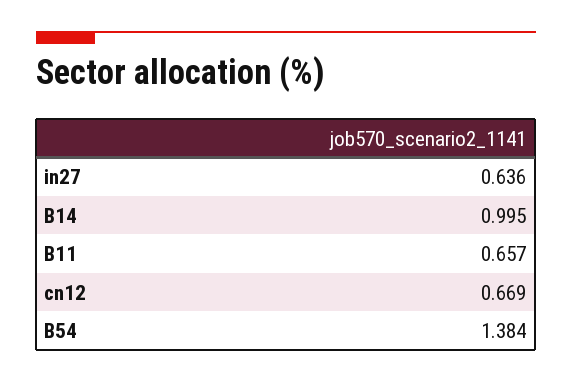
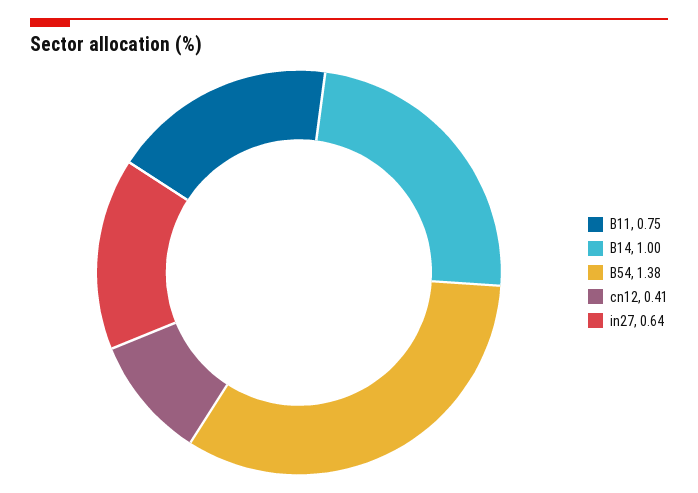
B11: 0.657 -> 0.75
cn12: 0.669 -> 0.41

